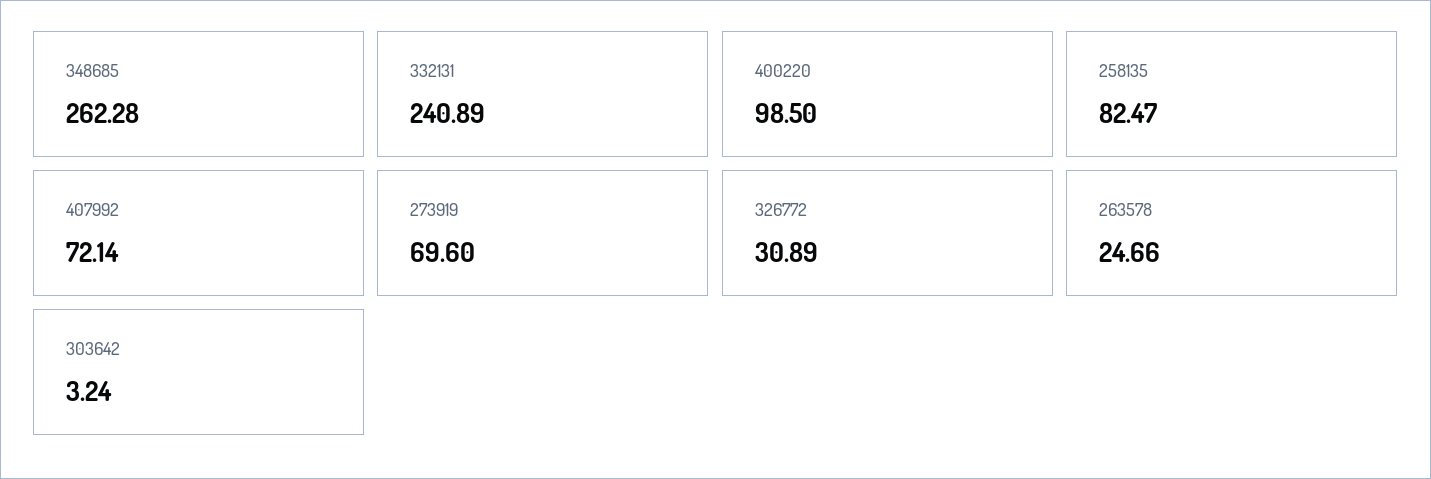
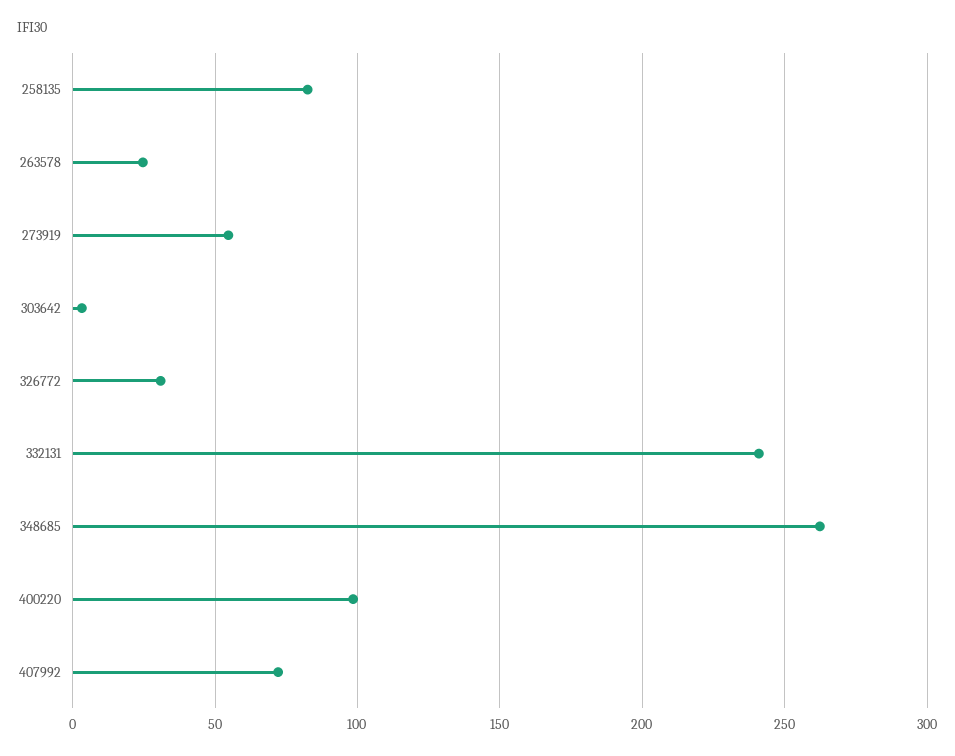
273919: 69.6 -> 55

